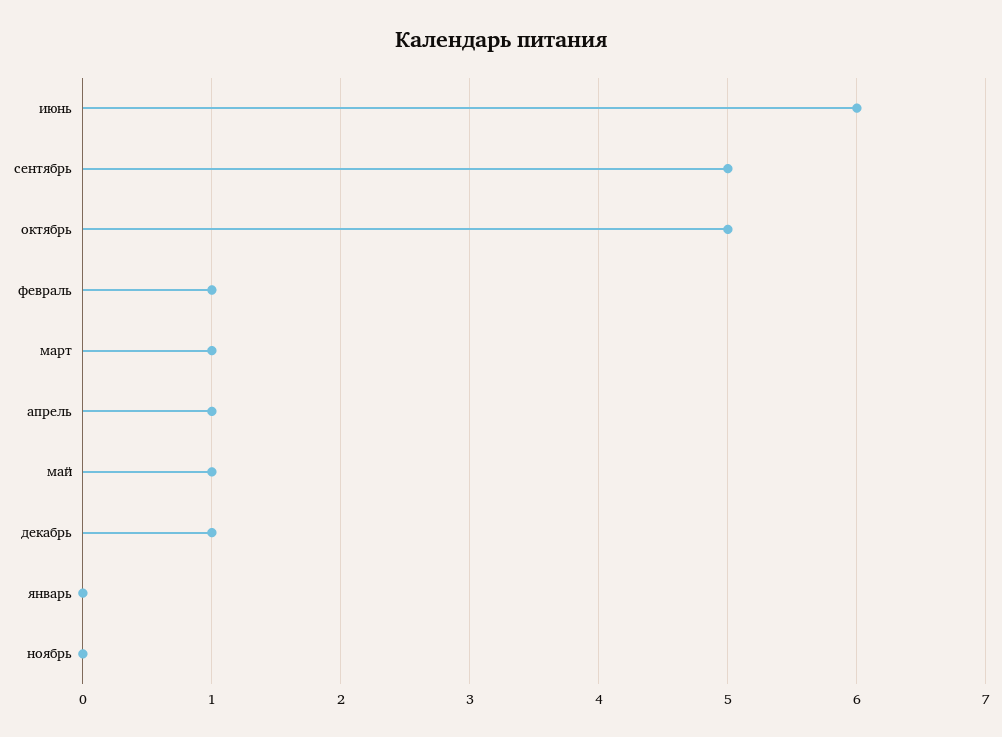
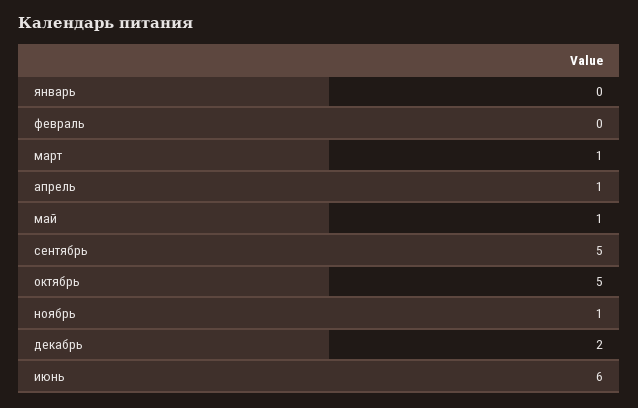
февраль: 1 -> 0
декабрь: 1 -> 2
ноябрь: 0 -> 1

